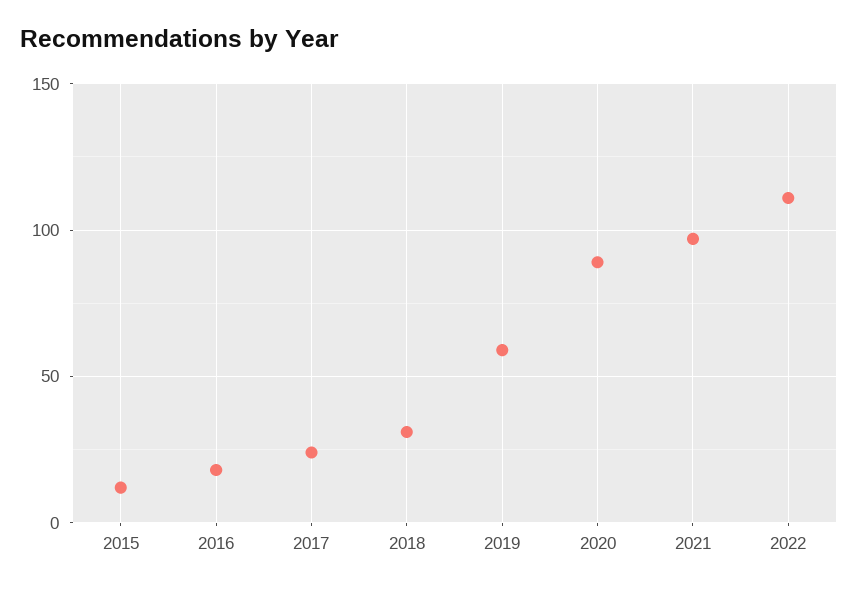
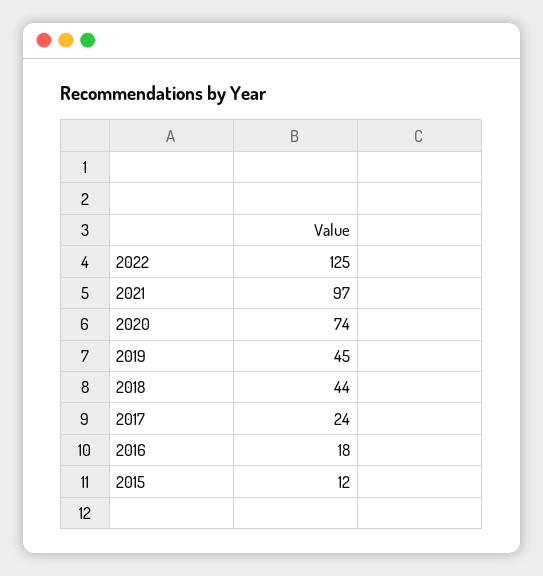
2018: 30 -> 44
2019: 60 -> 45
2020: 90 -> 74
2022: 110 -> 125

